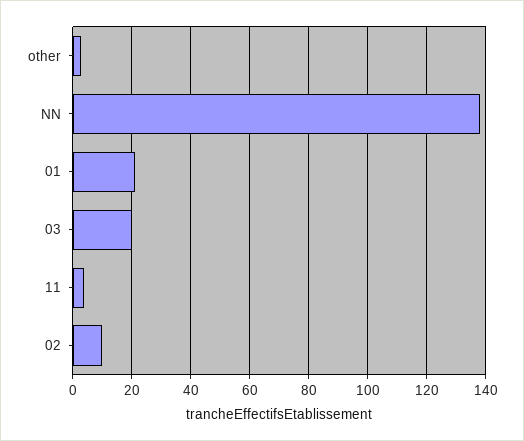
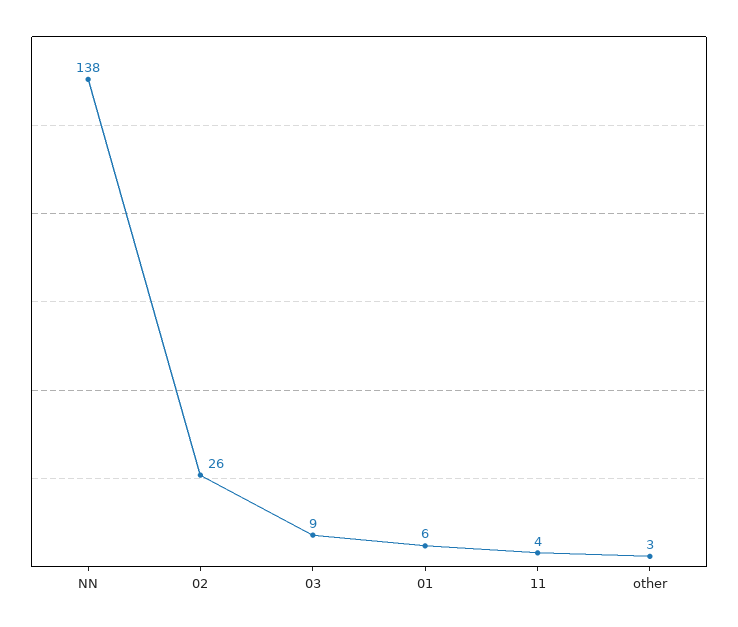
01: 20 -> 6
03: 20 -> 9
02: 10 -> 26

